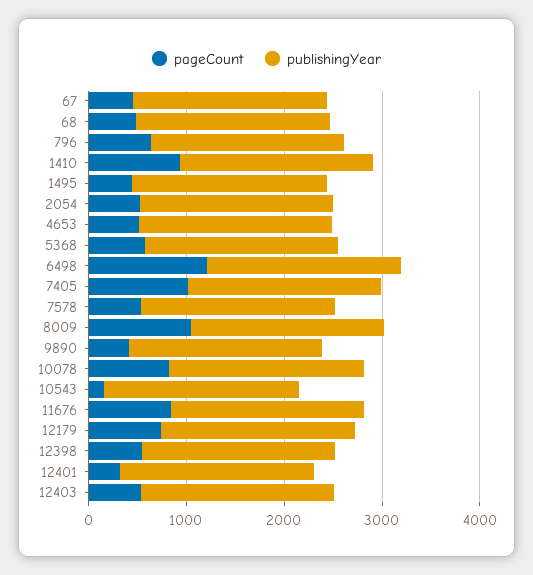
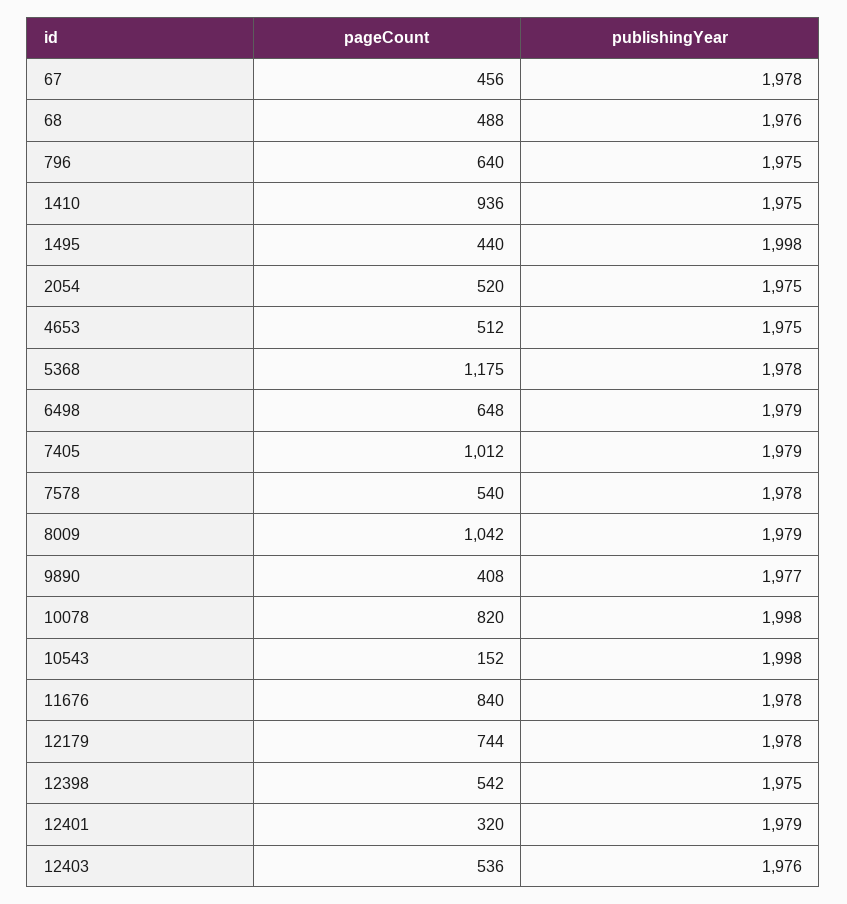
pageCount, 5368: 600 -> 1175
pageCount, 6498: 1200 -> 648

